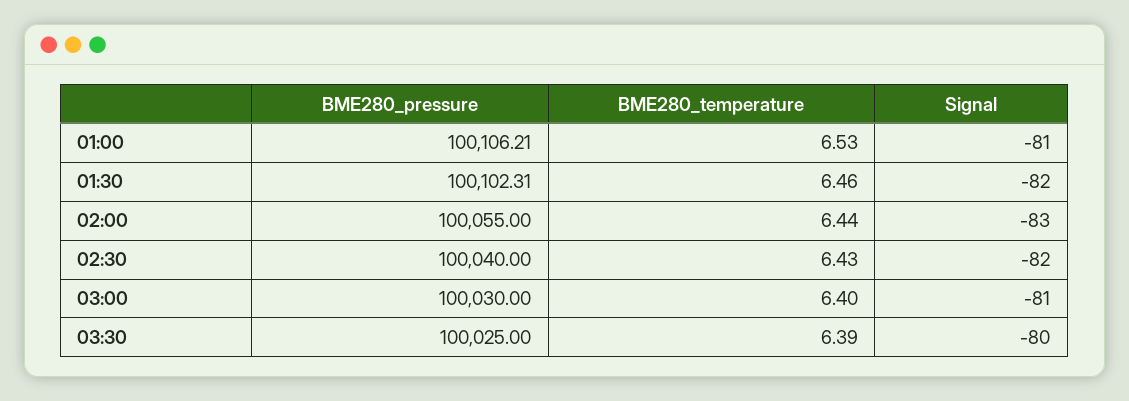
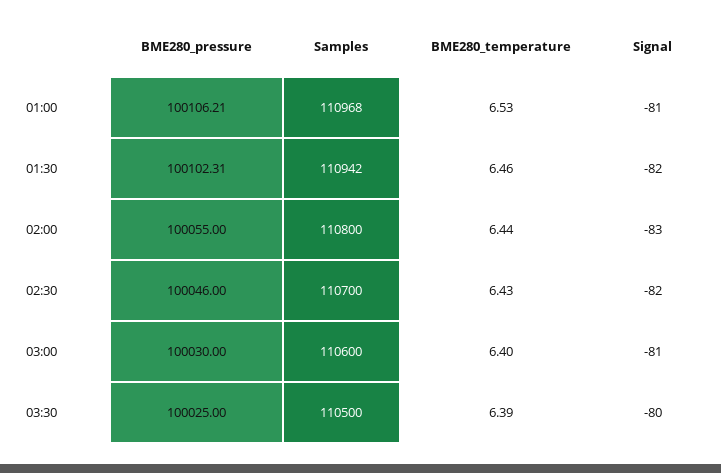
BME280_pressure, 02:30: 100040 -> 100046
Samples, 01:00: none -> 110968
Samples, 01:30: none -> 110942
Samples, 02:00: none -> 110800
Samples, 02:30: none -> 110700
Samples, 03:00: none -> 110600
Samples, 03:30: none -> 110500

